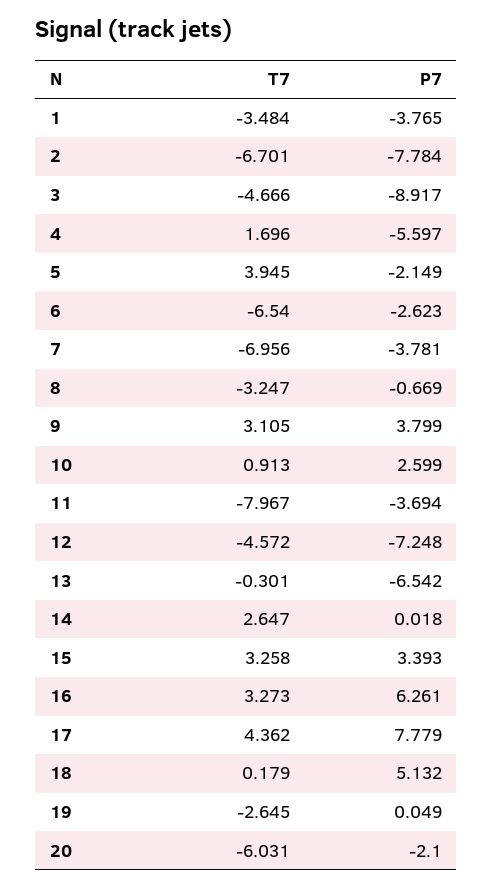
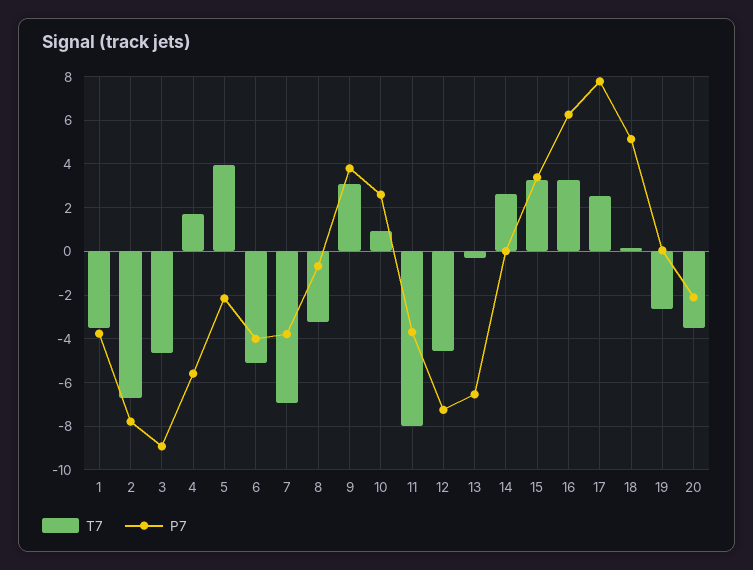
T7, 6: -6.54 -> -5
P7, 6: -2.623 -> -4
T7, 17: 4.362 -> 2.5
T7, 20: -6.031 -> -3.5

